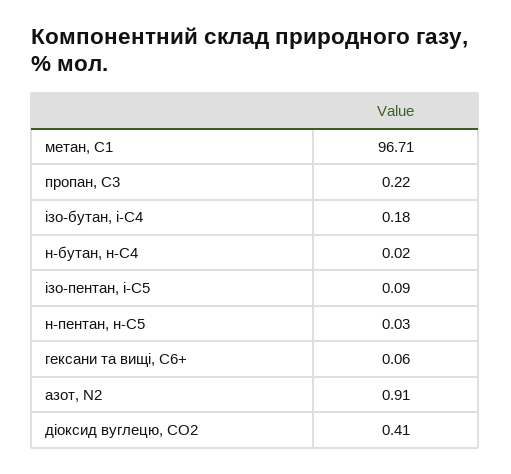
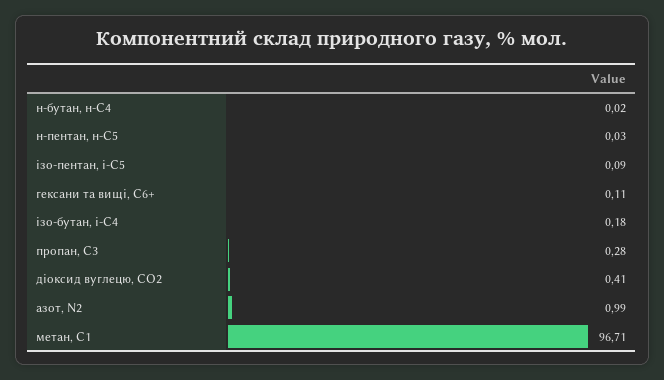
пропан, С3: 0.22 -> 0.28
гексани та вищі, С6+: 0.06 -> 0.11
азот, N2: 0.91 -> 0.99

